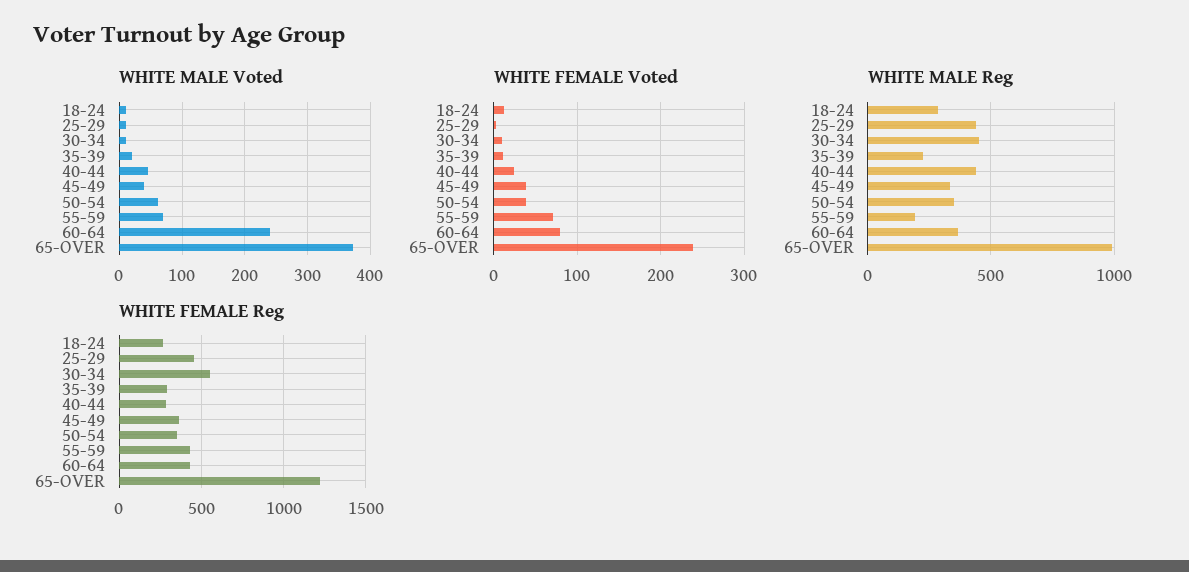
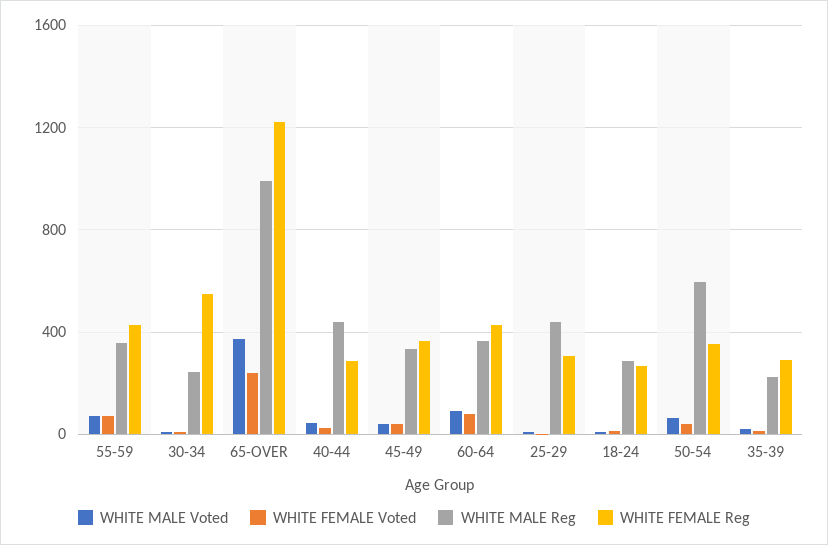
WHITE MALE Voted, 60-64: 240 -> 100
WHITE MALE Reg, 30-34: 450 -> 250
WHITE MALE Reg, 50-54: 350 -> 600
WHITE MALE Reg, 55-59: 200 -> 350
WHITE FEMALE Reg, 25-29: 450 -> 300

